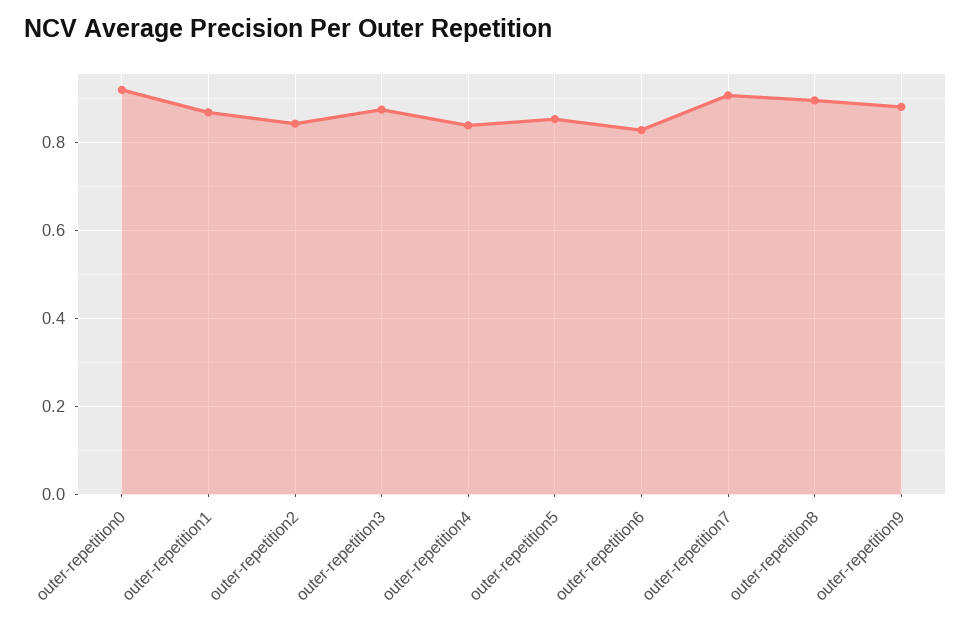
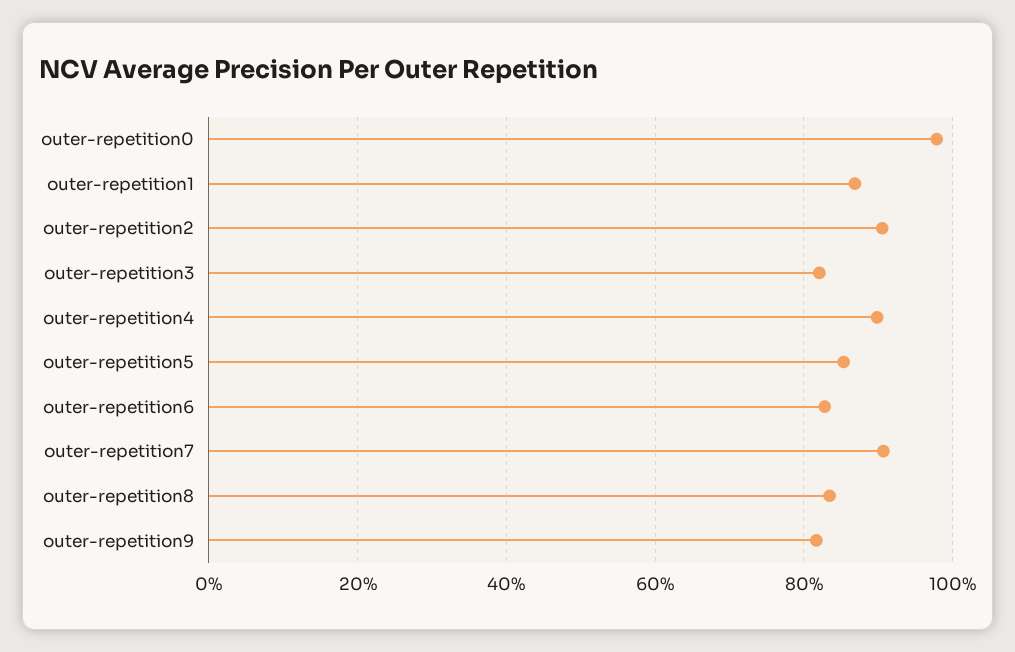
outer-repetition0: 0.92 -> 0.98
outer-repetition2: 0.84 -> 0.9
outer-repetition3: 0.88 -> 0.82
outer-repetition4: 0.84 -> 0.9
outer-repetition8: 0.9 -> 0.84
outer-repetition9: 0.88 -> 0.82

